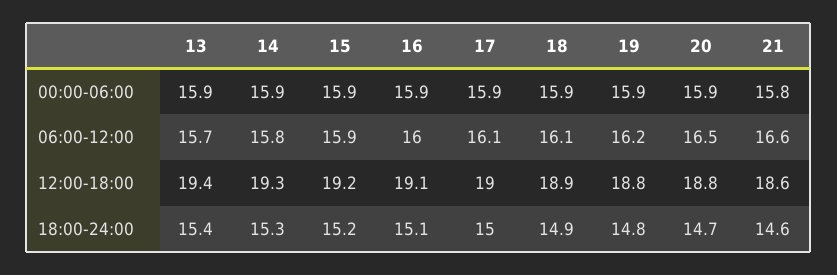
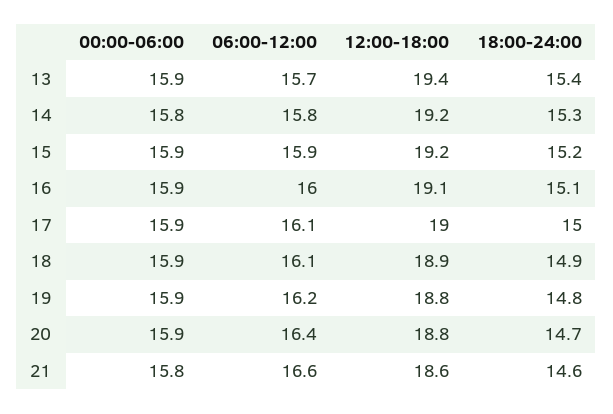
14, 00:00-06:00: 15.9 -> 15.8
20, 06:00-12:00: 16.5 -> 16.4
14, 12:00-18:00: 19.3 -> 19.2

